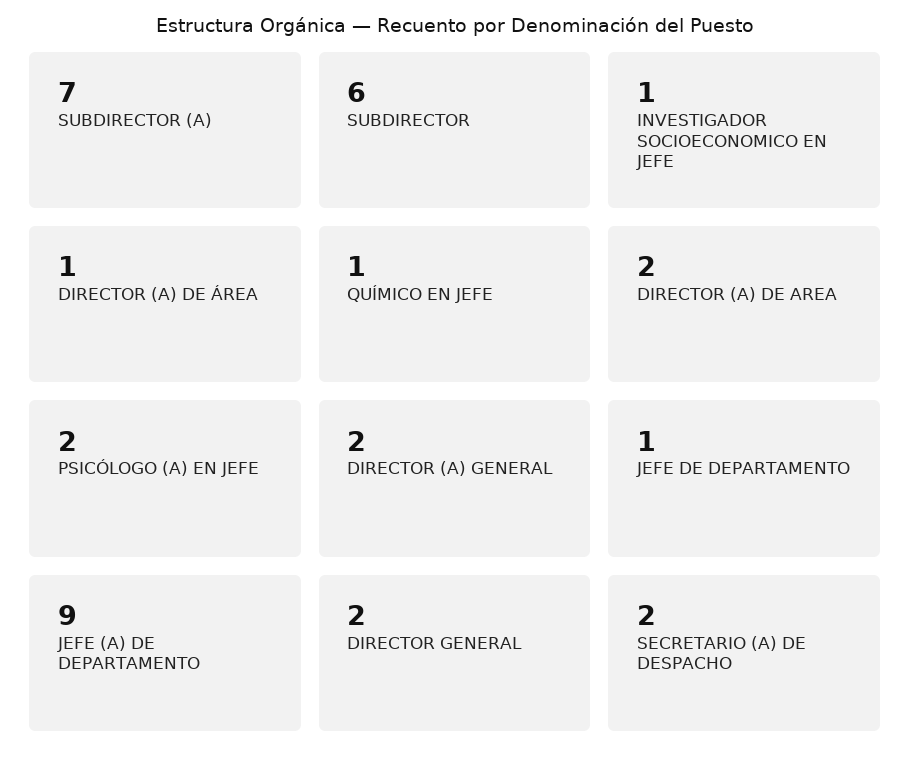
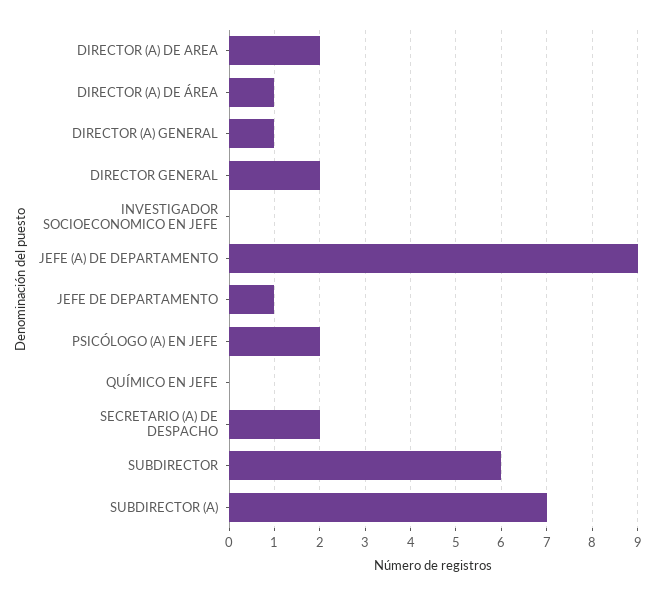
INVESTIGADOR SOCIOECONOMICO EN JEFE: 1 -> 0
QUÍMICO EN JEFE: 1 -> 0
DIRECTOR (A) GENERAL: 2 -> 1

